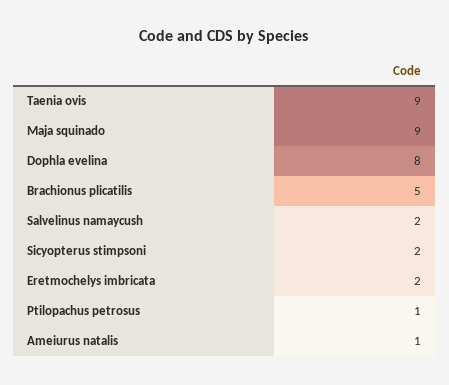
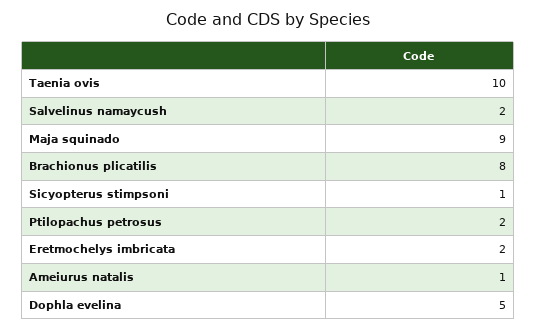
Taenia ovis: 9 -> 10
Dophla evelina: 8 -> 5
Brachionus plicatilis: 5 -> 8
Sicyopterus stimpsoni: 2 -> 1
Ptilopachus petrosus: 1 -> 2

